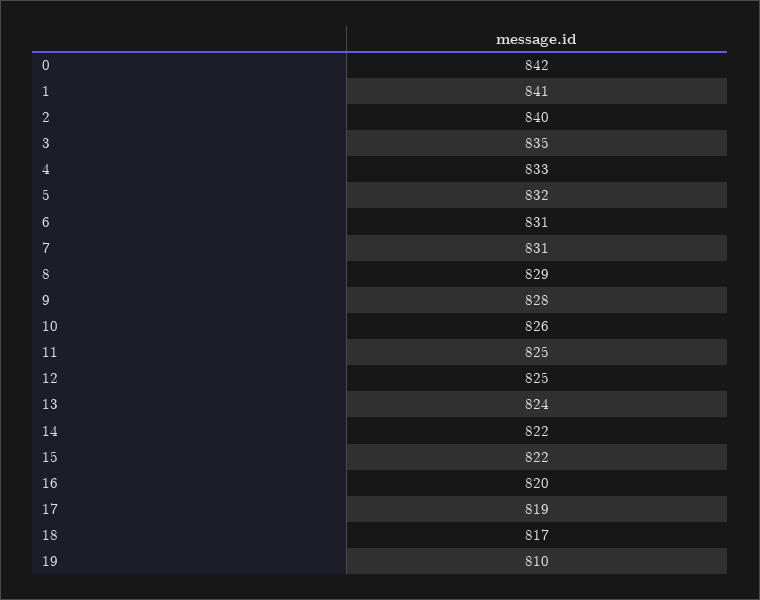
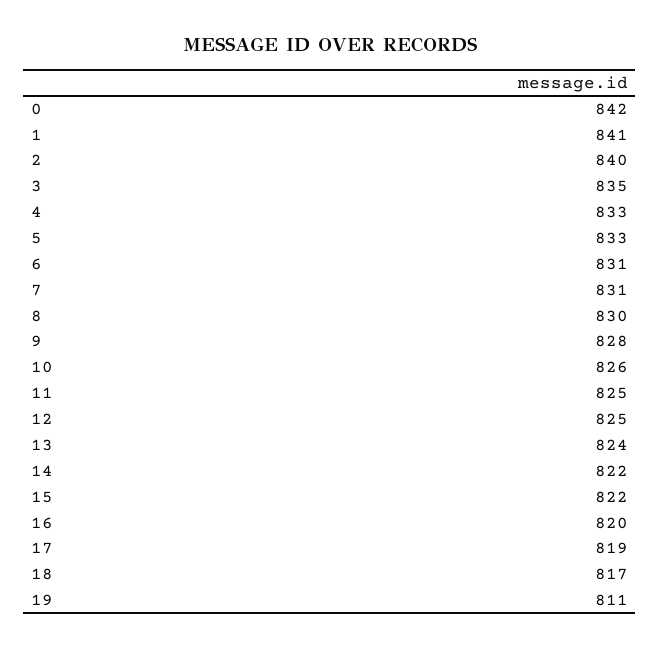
5: 832 -> 833
8: 829 -> 830
19: 810 -> 811

